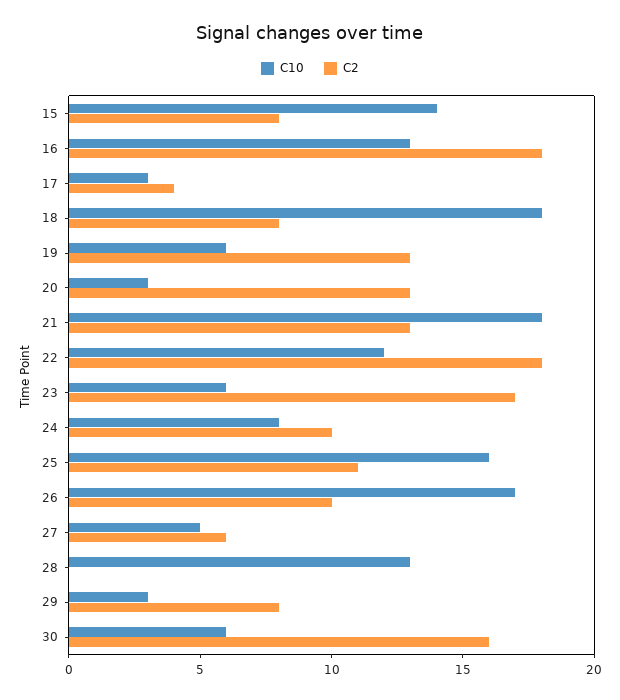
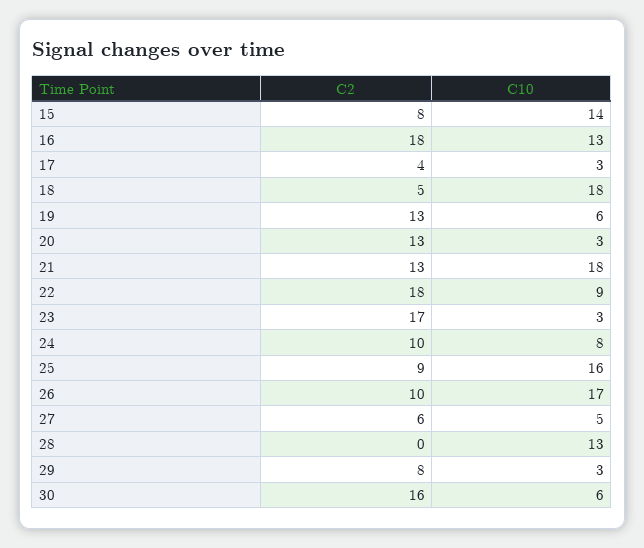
C2, 18: 8 -> 5
C10, 22: 12 -> 9
C10, 23: 6 -> 3
C2, 25: 11 -> 9

